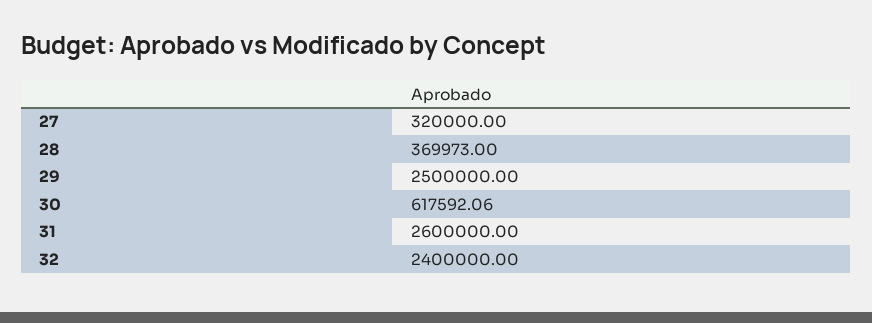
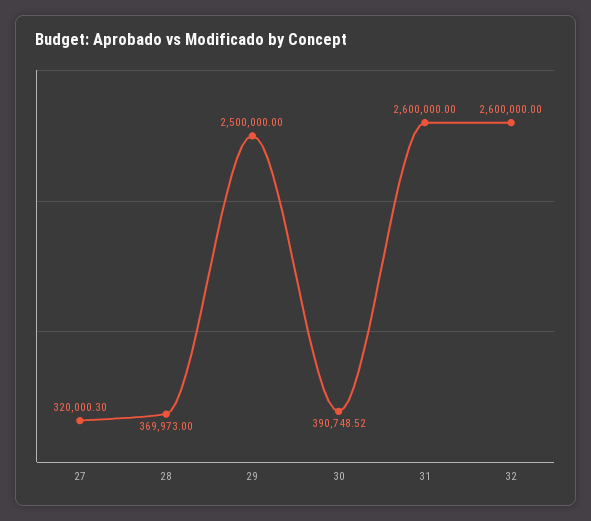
27: 320000 -> 320000.3
30: 617592.06 -> 390748.52
32: 2400000 -> 2600000

